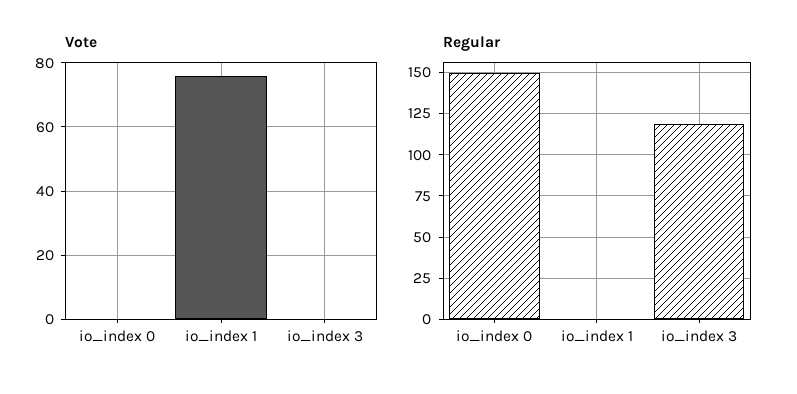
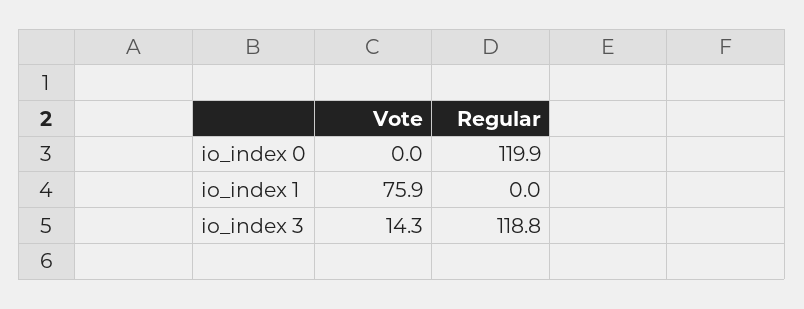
Vote, io_index 3: 0 -> 14.3
Regular, io_index 0: 150 -> 119.9

